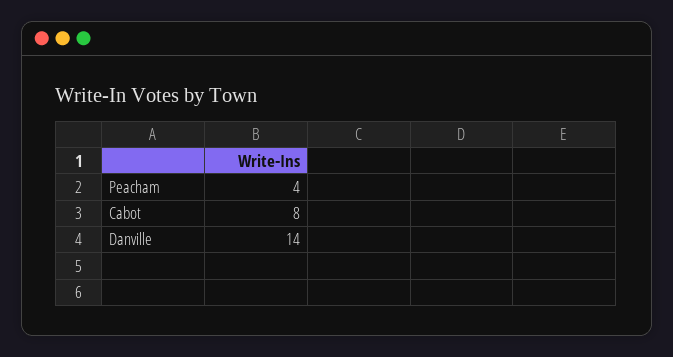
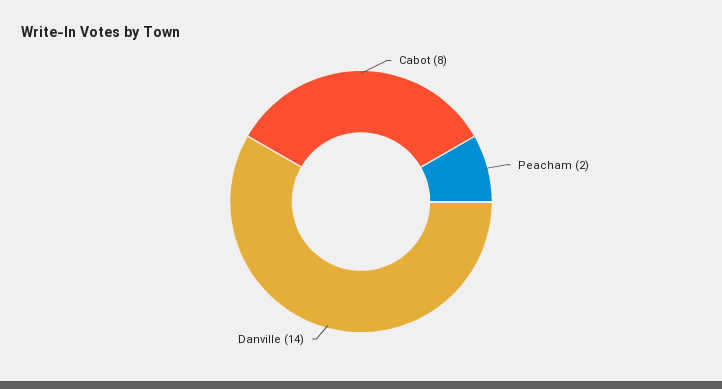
Peacham: 4 -> 2

